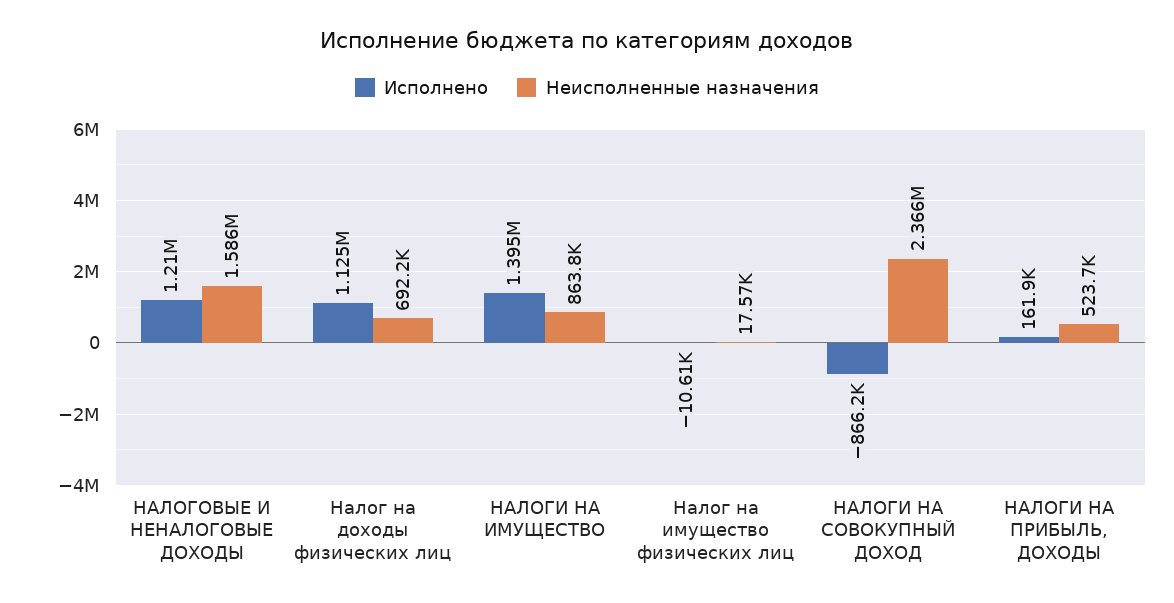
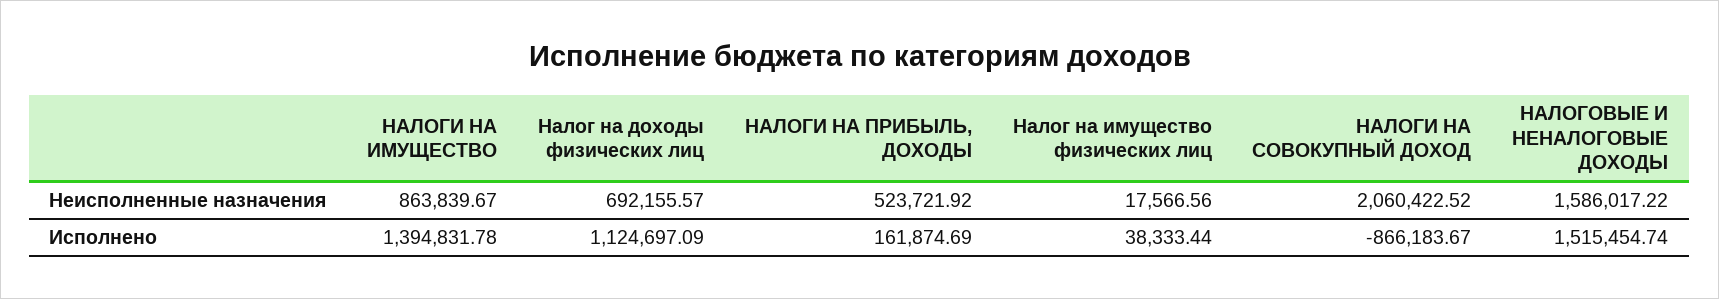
Исполнено, НАЛОГОВЫЕ И НЕНАЛОГОВЫЕ ДОХОДЫ: 1210000 -> 1515454.74
Исполнено, Налог на имущество физических лиц: -10610 -> 38333.44
Неисполненные назначения, НАЛОГИ НА СОВОКУПНЫЙ ДОХОД: 2366000 -> 2060422.52

